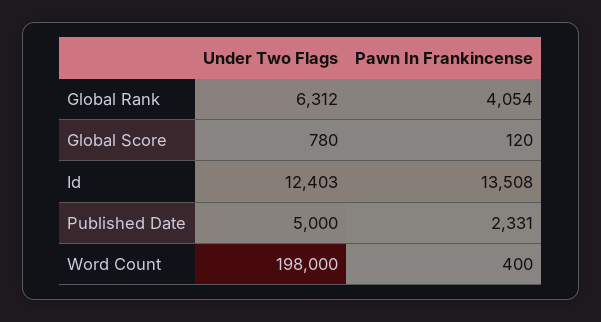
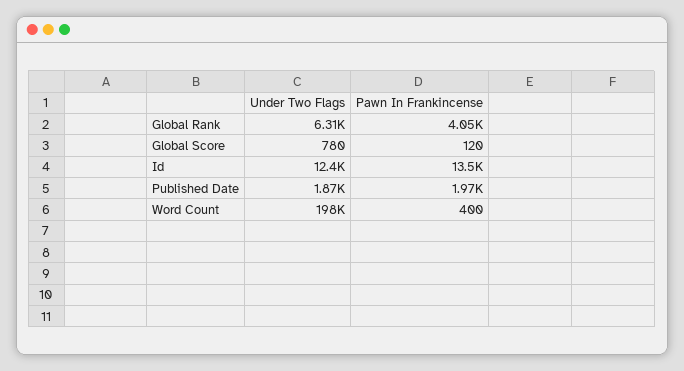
Under Two Flags, Published Date: 5000 -> 1870
Pawn In Frankincense, Published Date: 2331 -> 1970

